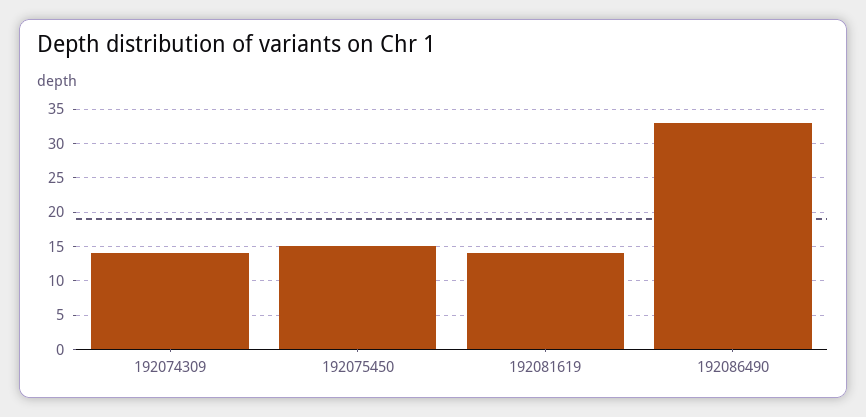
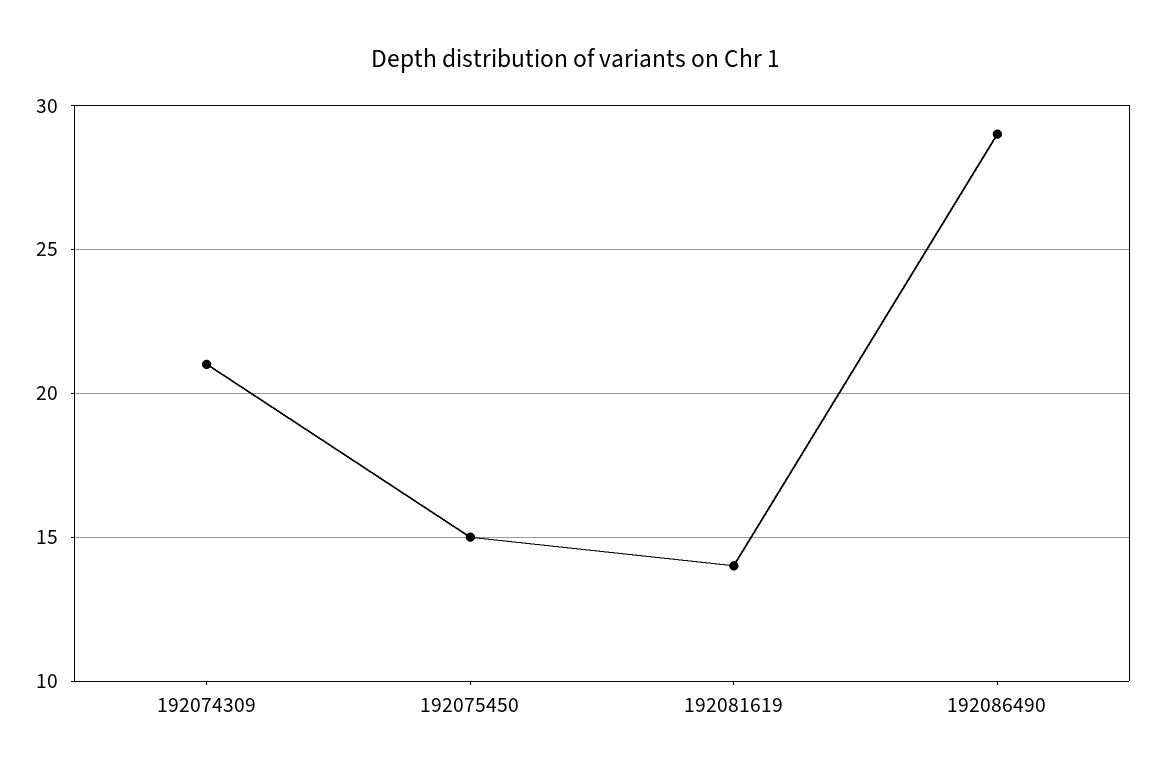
192074309: 14 -> 21
192086490: 33 -> 29

